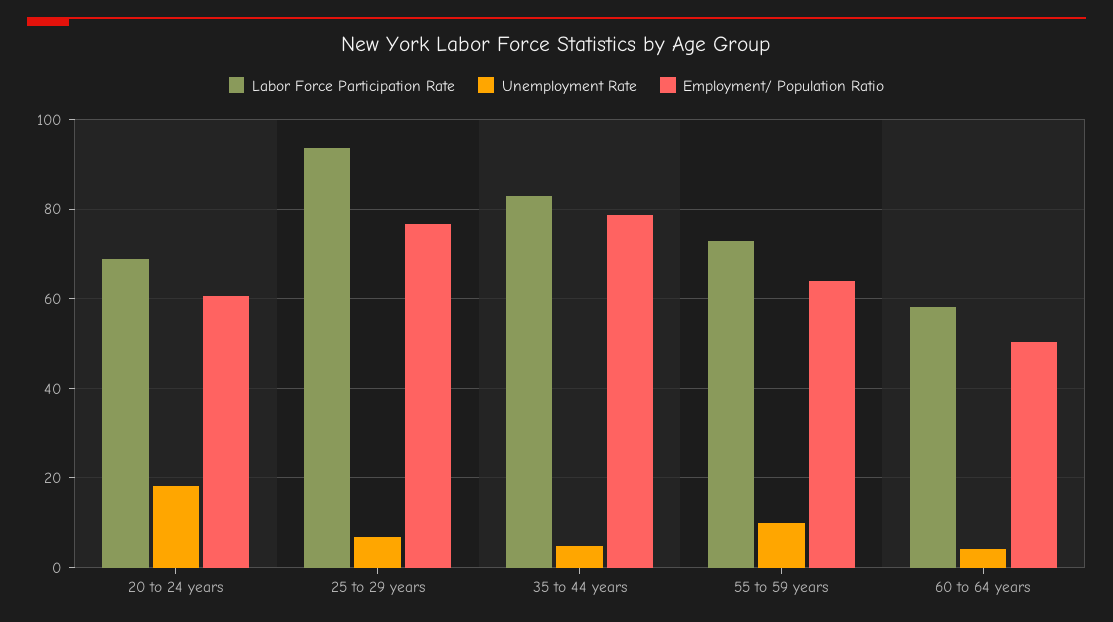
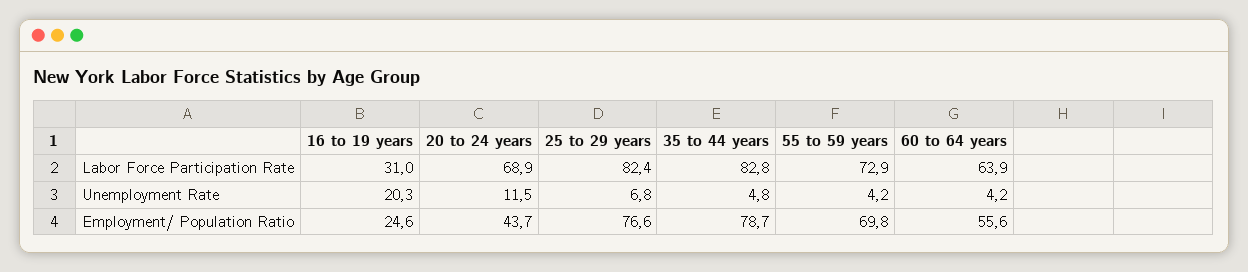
Unemployment Rate, 20 to 24 years: 18 -> 11.5
Employment/ Population Ratio, 20 to 24 years: 60 -> 43.7
Labor Force Participation Rate, 25 to 29 years: 94 -> 82.4
Unemployment Rate, 55 to 59 years: 10 -> 4.2
Employment/ Population Ratio, 55 to 59 years: 64 -> 69.8
Labor Force Participation Rate, 60 to 64 years: 58 -> 63.9
Employment/ Population Ratio, 60 to 64 years: 50 -> 55.6
Labor Force Participation Rate, 16 to 19 years: none -> 31
Unemployment Rate, 16 to 19 years: none -> 20.3
Employment/ Population Ratio, 16 to 19 years: none -> 24.6

